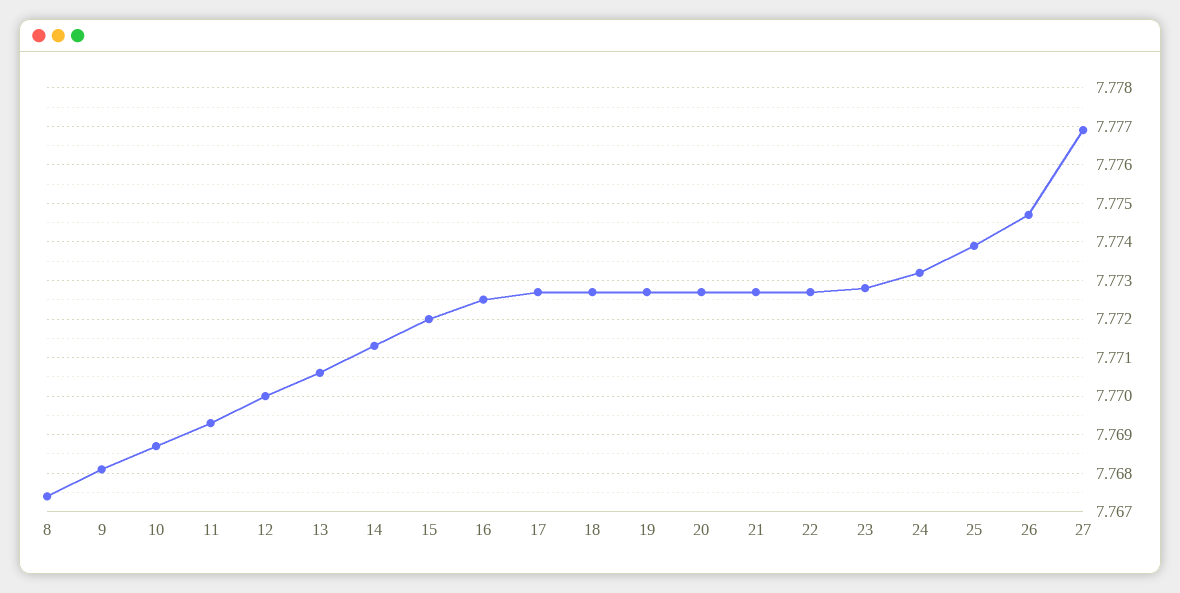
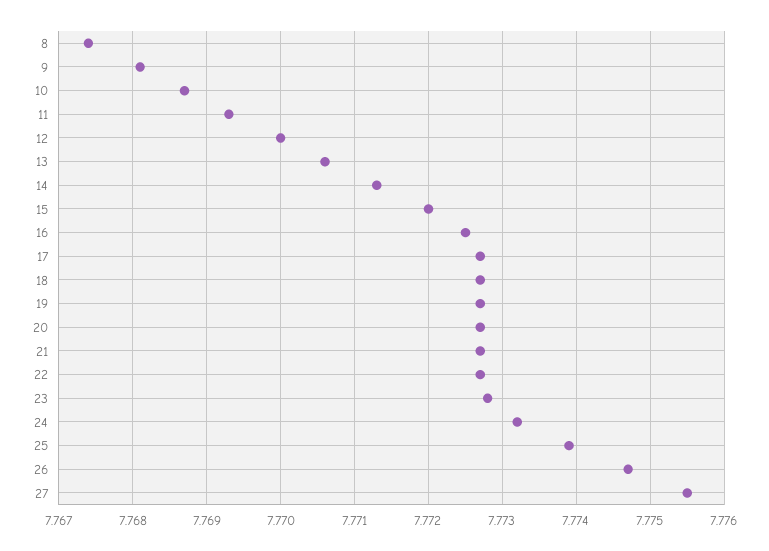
27: 7.777 -> 7.7755

